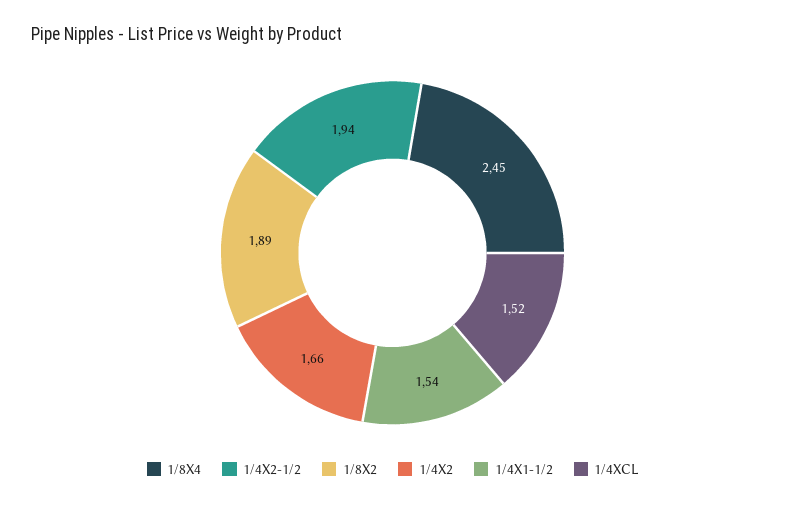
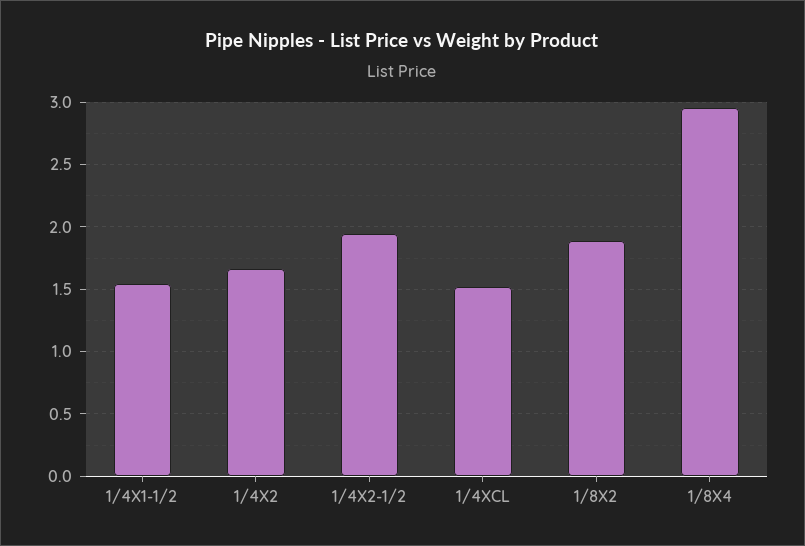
1/8X4: 2.45 -> 2.95

